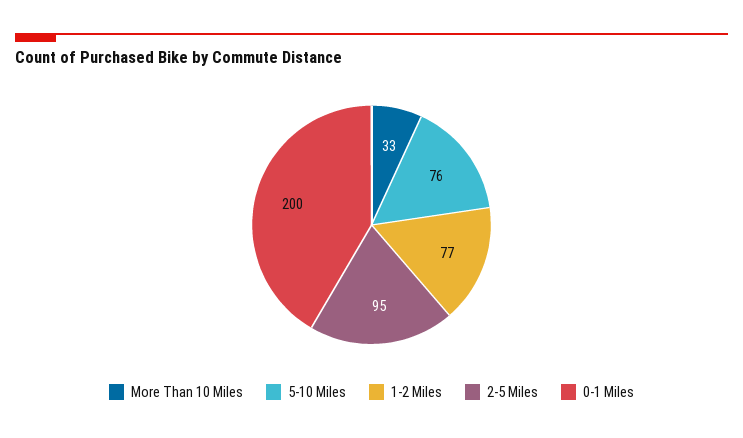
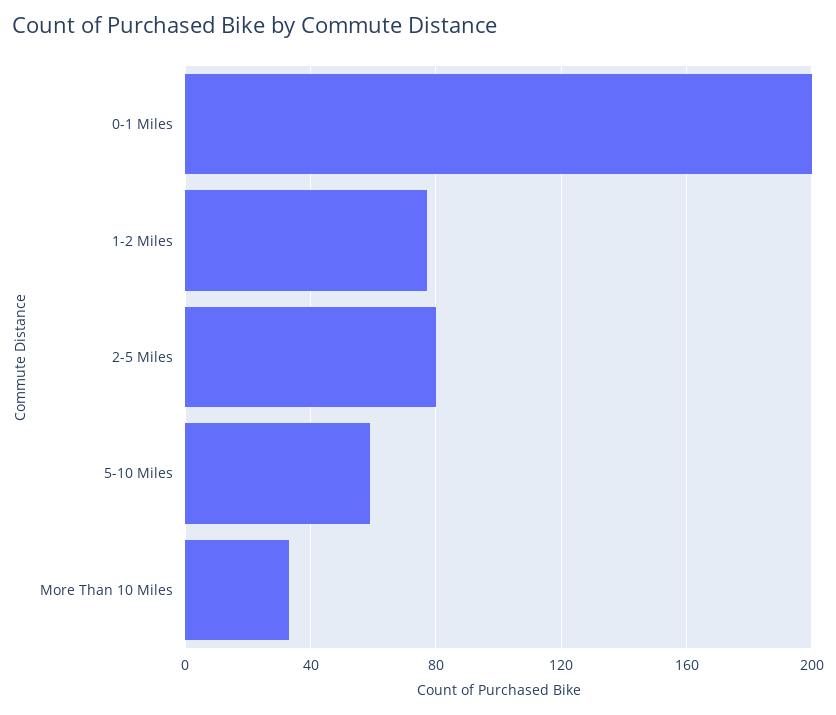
5-10 Miles: 76 -> 60
2-5 Miles: 95 -> 80

